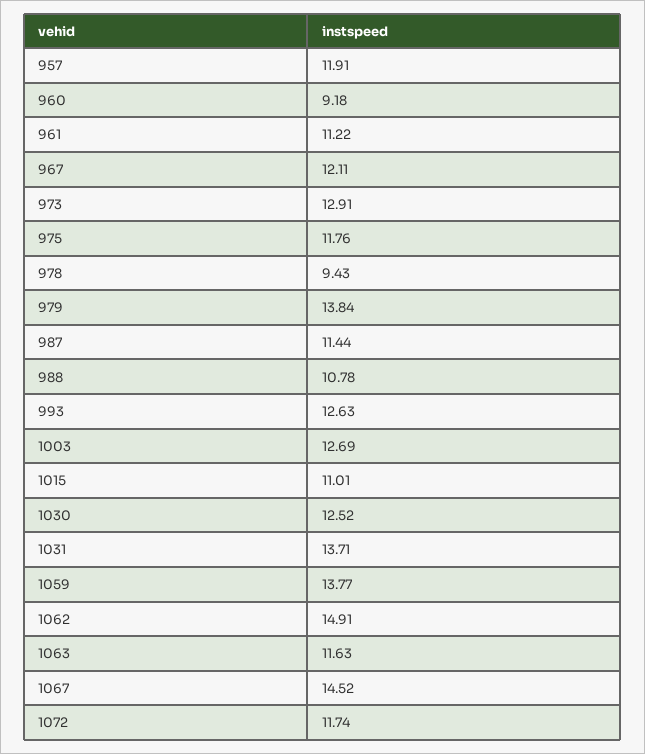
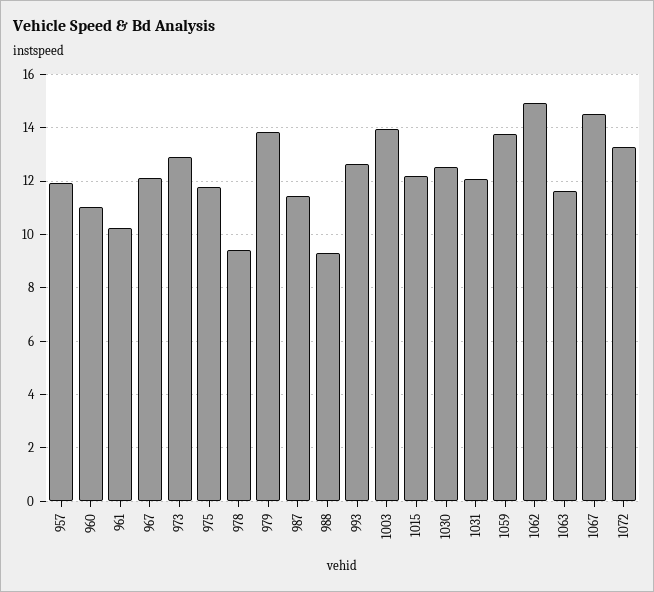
960: 9.18 -> 11
961: 11.22 -> 10.25
988: 10.78 -> 9.25
1003: 12.69 -> 14
1015: 11.01 -> 12.25
1031: 13.71 -> 12
1072: 11.74 -> 13.25

